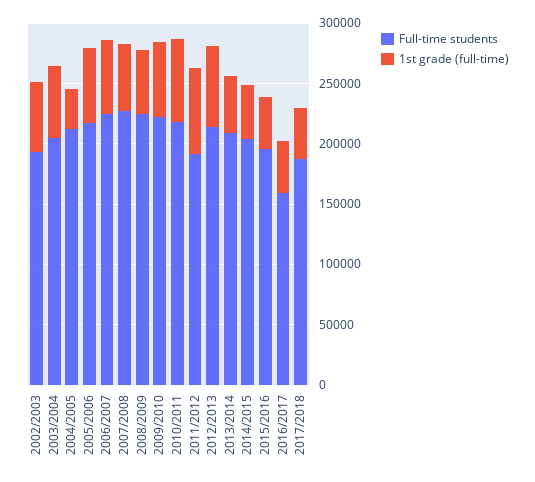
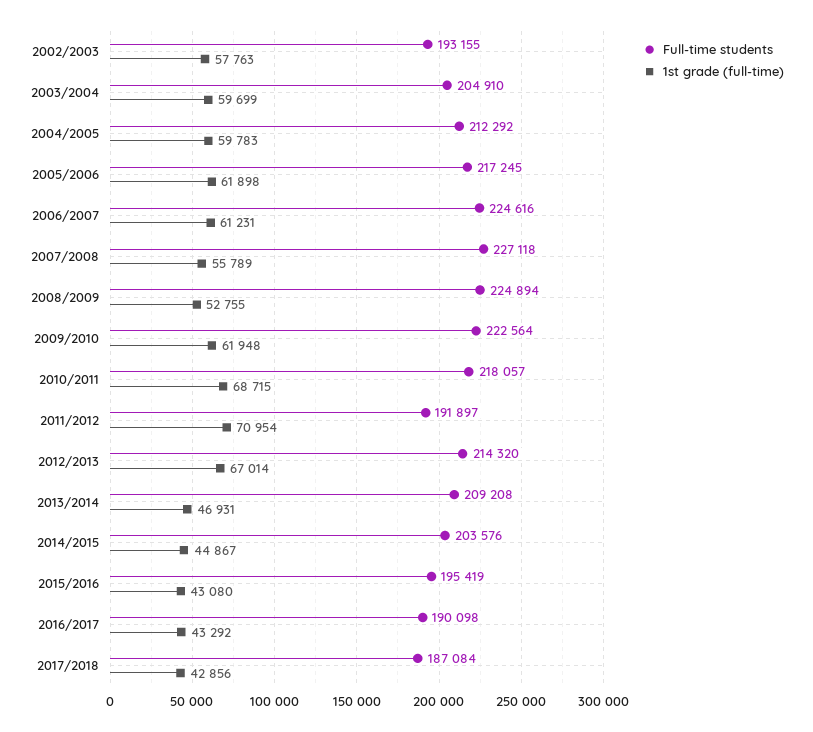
1st grade (full-time), 2004/2005: 30000 -> 59783
Full-time students, 2016/2017: 160000 -> 190098

